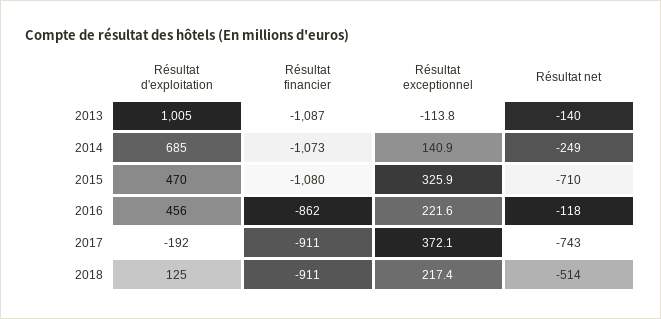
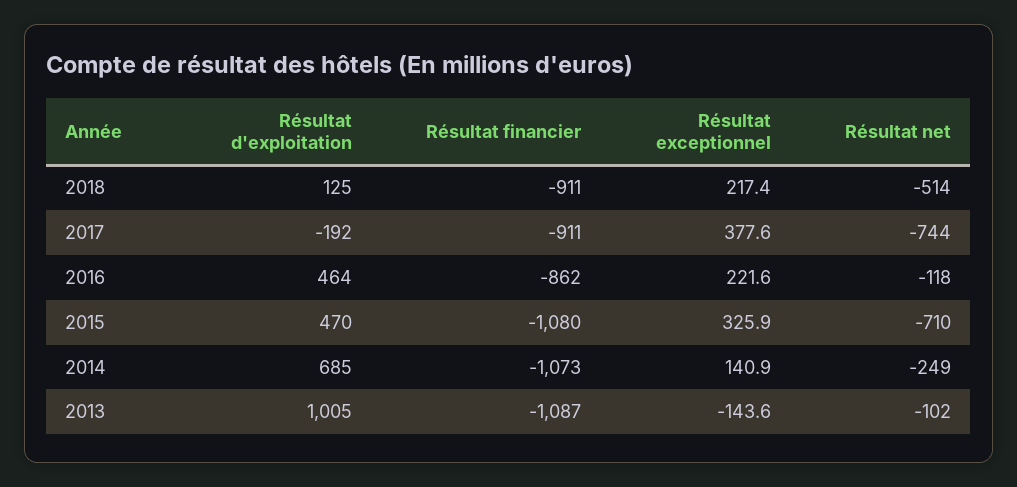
Résultat exceptionnel, 2013: -113.8 -> -143.6
Résultat net, 2013: -140 -> -102
Résultat d'exploitation, 2016: 456 -> 464
Résultat exceptionnel, 2017: 372.1 -> 377.6
Résultat net, 2017: -743 -> -744

